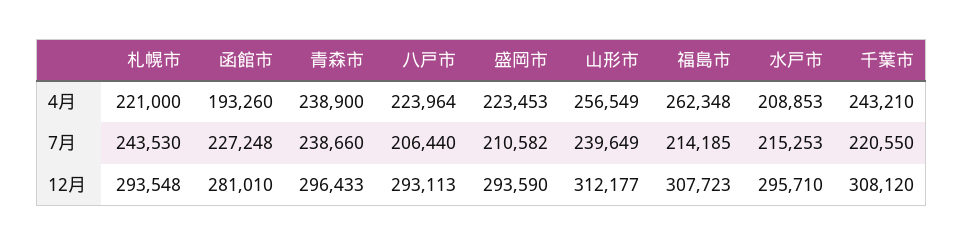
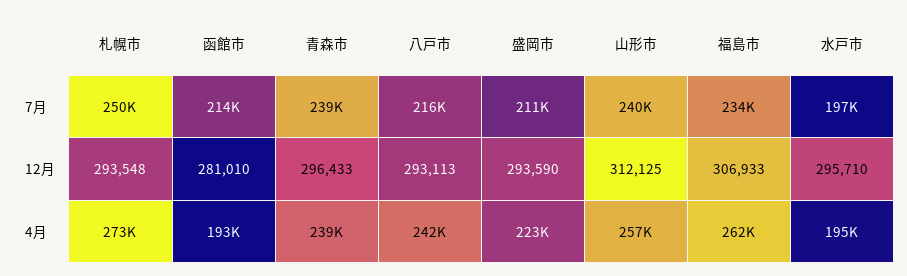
札幌市, 4月: 221000 -> 273000
八戸市, 4月: 223964 -> 242000
水戸市, 4月: 208853 -> 195000
千葉市, 4月: 243210 -> none
札幌市, 7月: 243530 -> 250000
函館市, 7月: 227248 -> 214000
八戸市, 7月: 206440 -> 216000
福島市, 7月: 214185 -> 234000
水戸市, 7月: 215253 -> 197000
千葉市, 7月: 220550 -> none
山形市, 12月: 312177 -> 312125
福島市, 12月: 307723 -> 306933
千葉市, 12月: 308120 -> none

